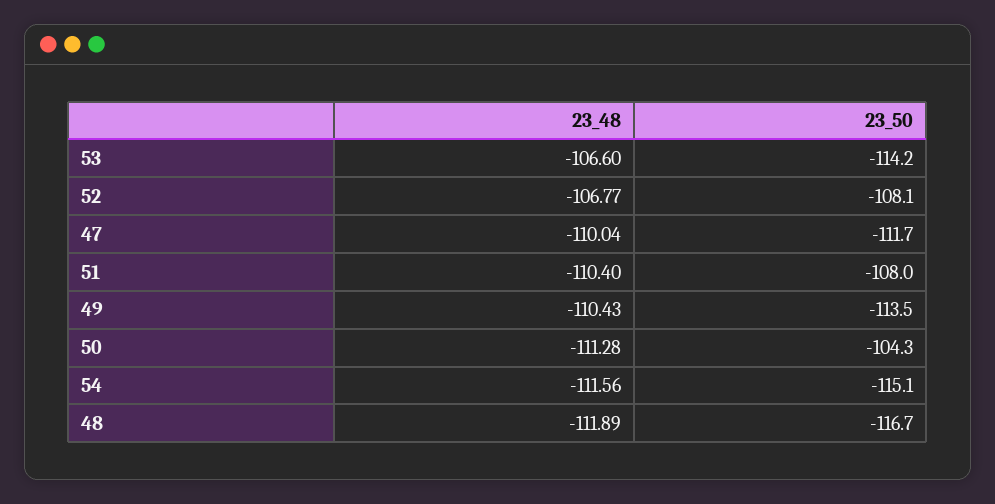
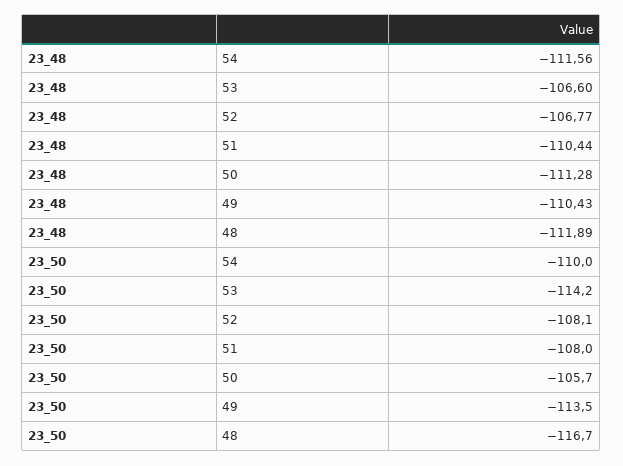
23_48, 47: -110.04 -> none
23_50, 47: -111.7 -> none
23_48, 51: -110.4 -> -110.44
23_50, 50: -104.3 -> -105.7
23_50, 54: -115.1 -> -110

